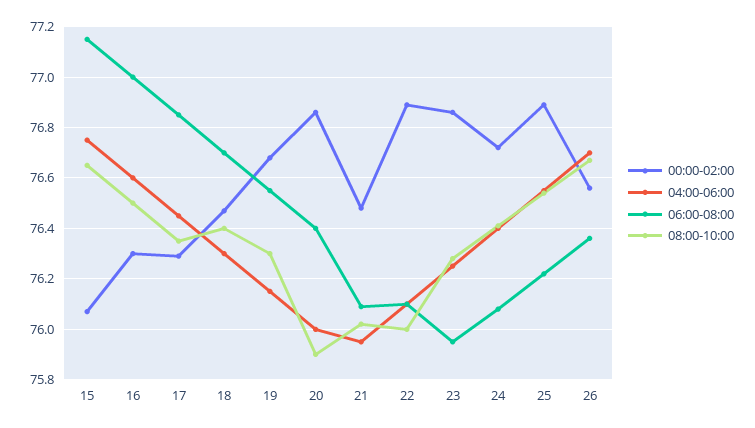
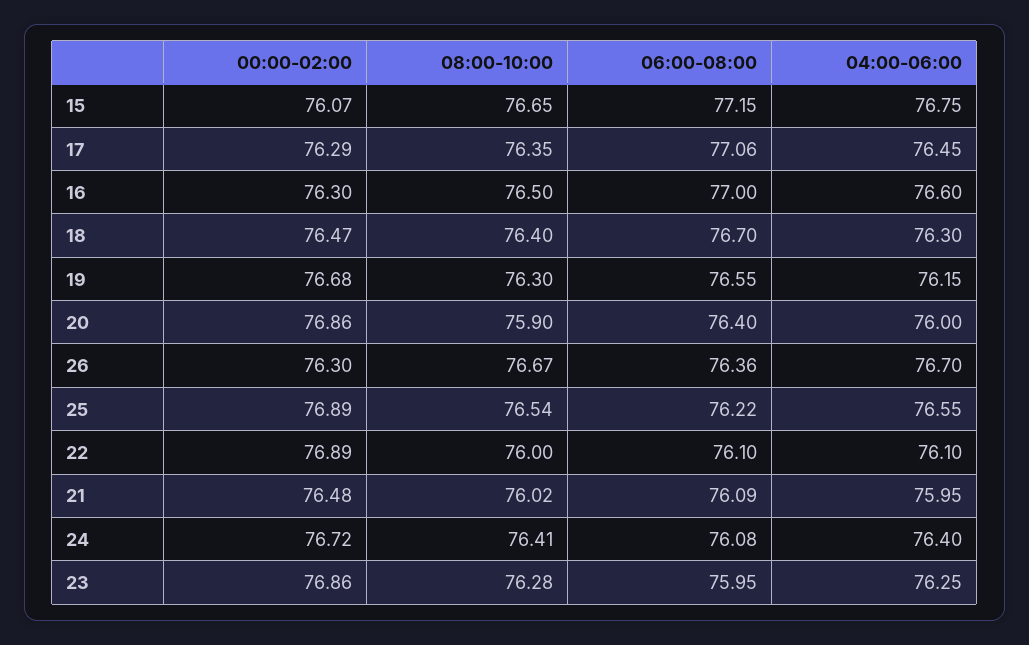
06:00-08:00, 17: 76.85 -> 77.06
00:00-02:00, 26: 76.55 -> 76.3

